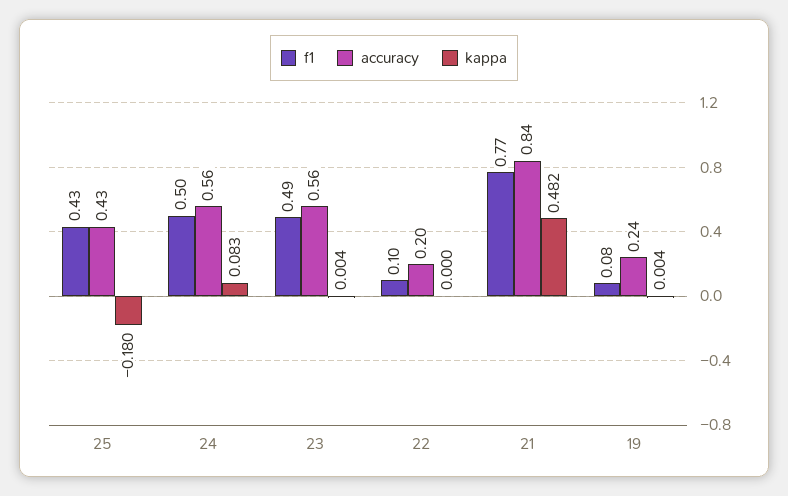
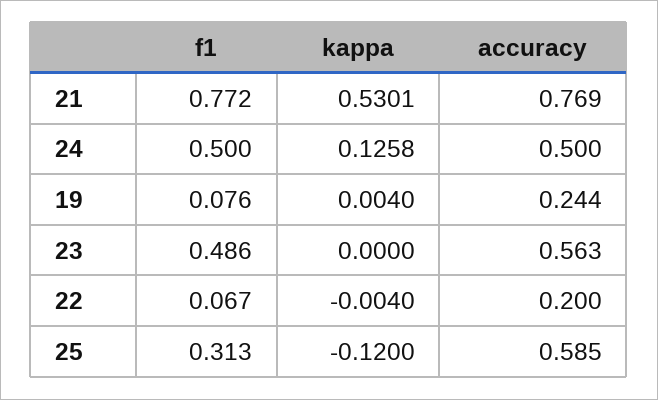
f1, 25: 0.43 -> 0.313
accuracy, 25: 0.43 -> 0.585
kappa, 25: -0.18 -> -0.12
accuracy, 24: 0.56 -> 0.5
kappa, 24: 0.083 -> 0.1258
kappa, 23: 0.004 -> 0
f1, 22: 0.1 -> 0.067
kappa, 22: 0 -> -0.004
accuracy, 21: 0.84 -> 0.769
kappa, 21: 0.482 -> 0.5301

